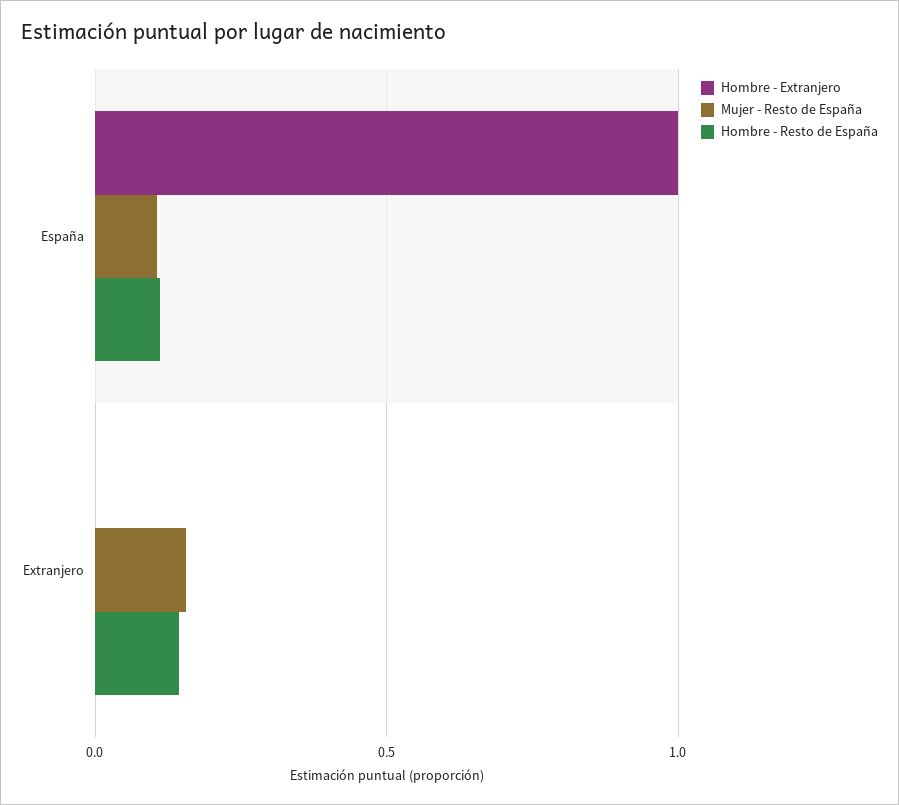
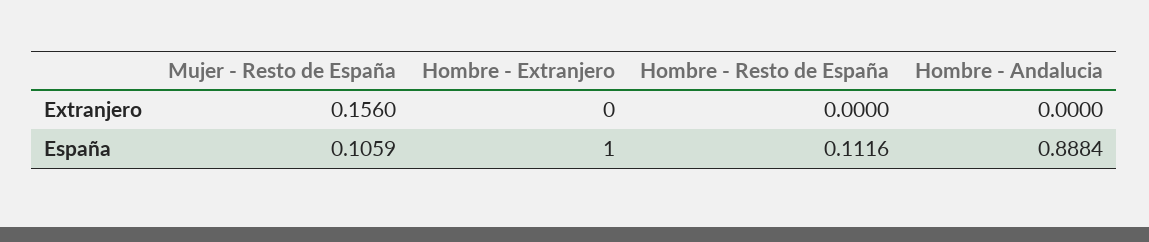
Hombre - Resto de España, Extranjero: 0.15 -> 0
Hombre - Andalucia, Extranjero: none -> 0
Hombre - Andalucia, España: none -> 0.8884

